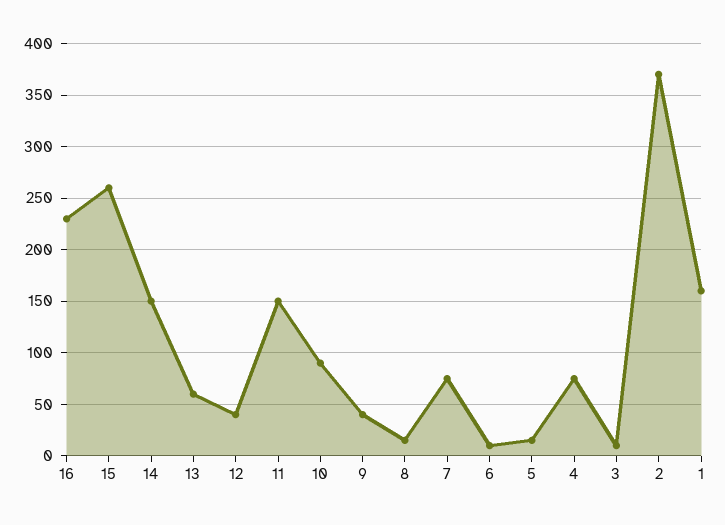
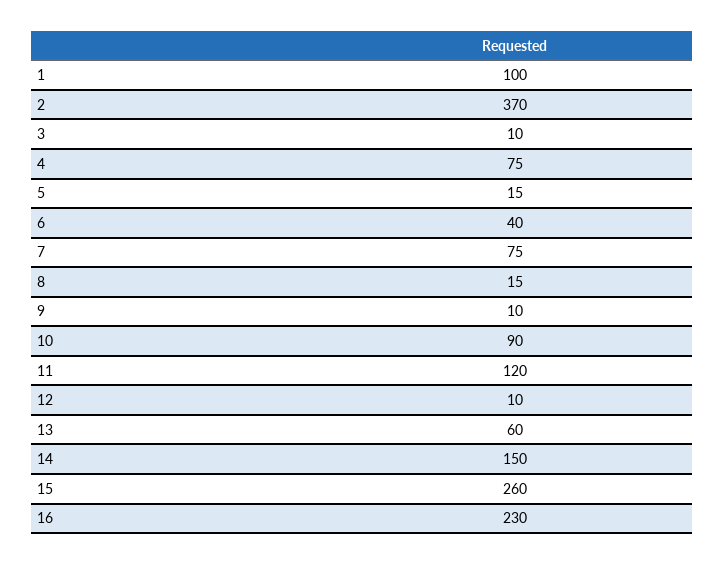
12: 40 -> 10
11: 150 -> 120
9: 40 -> 10
6: 10 -> 40
1: 160 -> 100

